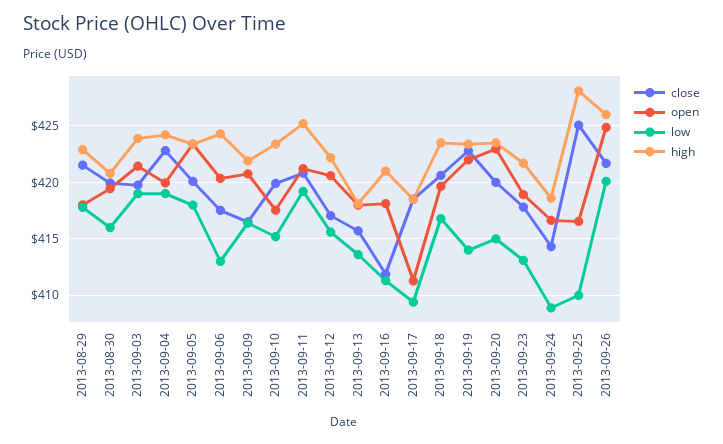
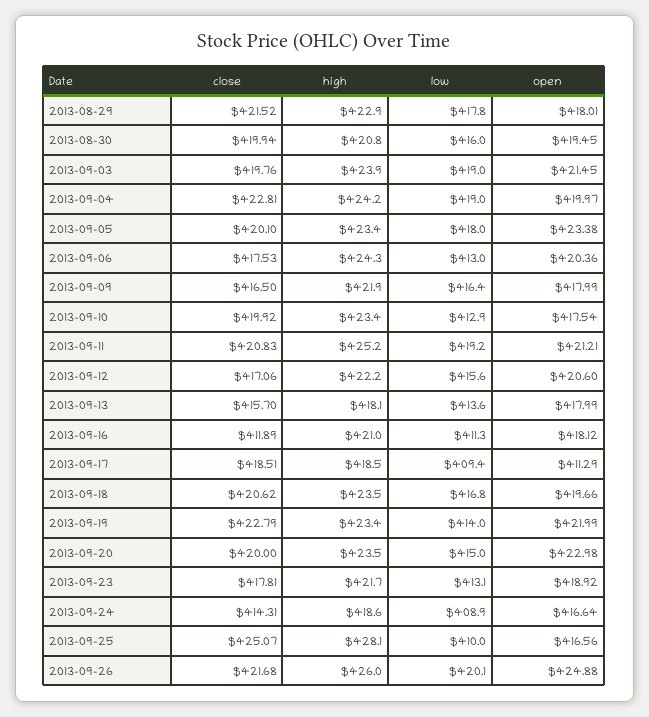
open, 2013-09-09: 421 -> 417.99
low, 2013-09-10: 415 -> 412.9

